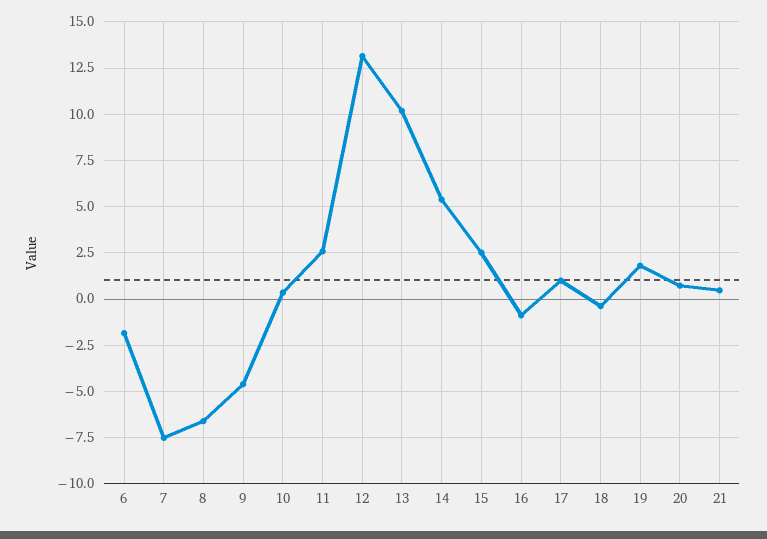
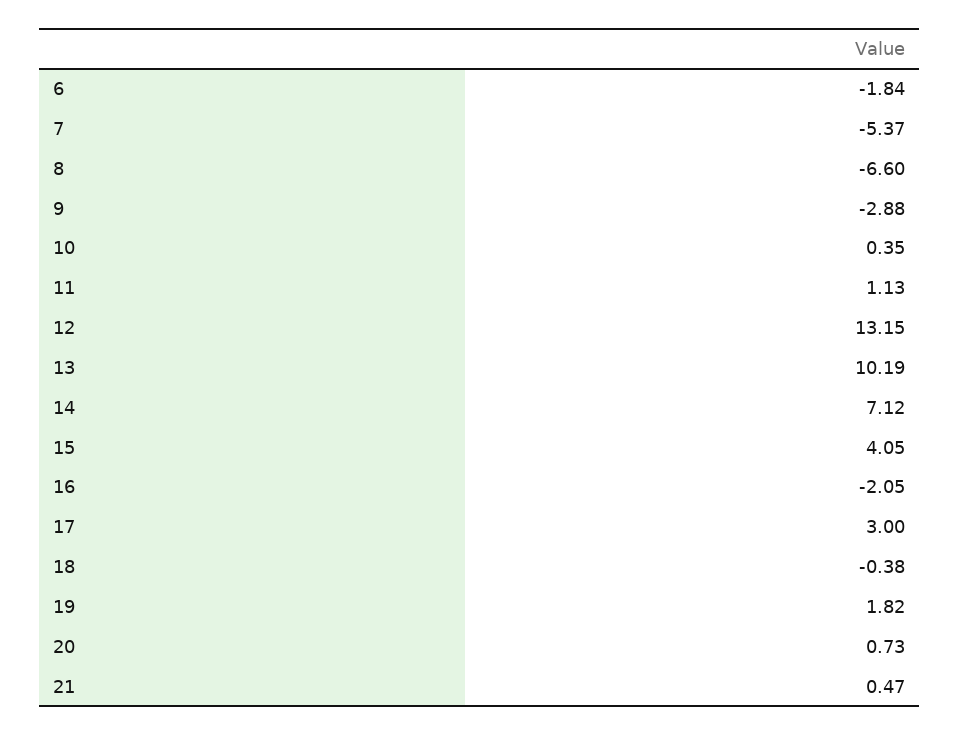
7: -7.5 -> -5.37
9: -4.5 -> -2.88
11: 2.5 -> 1.13
14: 5.5 -> 7.12
15: 2.5 -> 4.05
16: -1 -> -2.05
17: 1 -> 3

